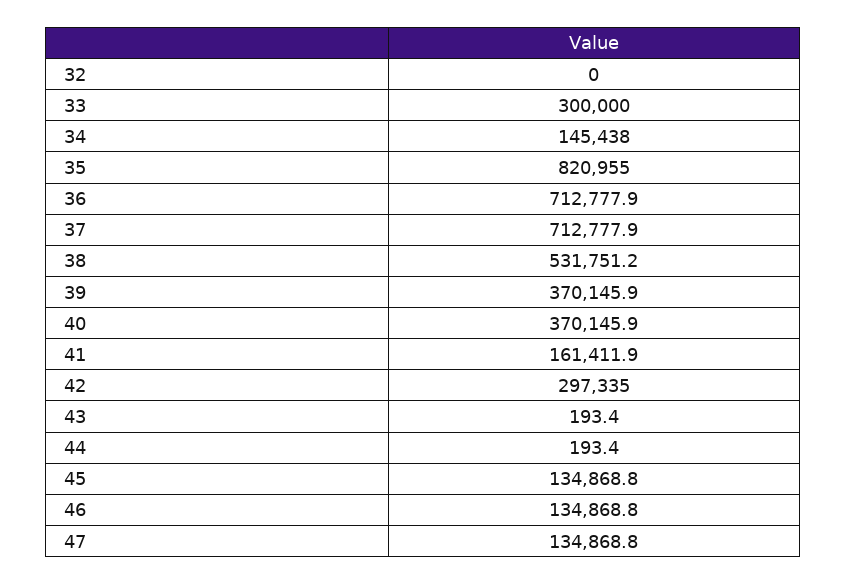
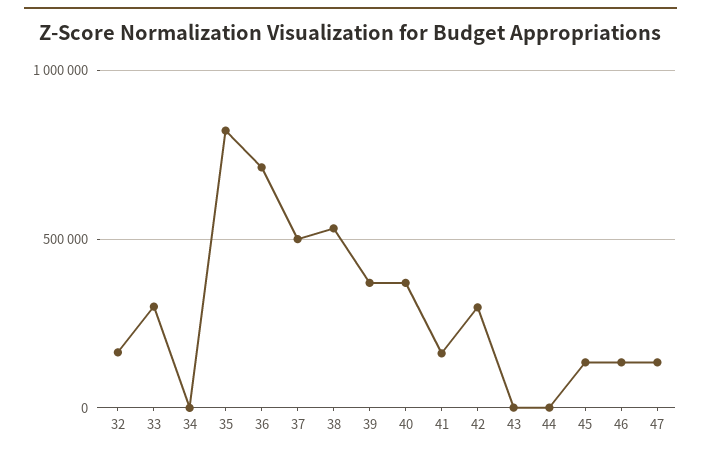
32: 0 -> 150000
34: 145438 -> 0
37: 712777.9 -> 500000

